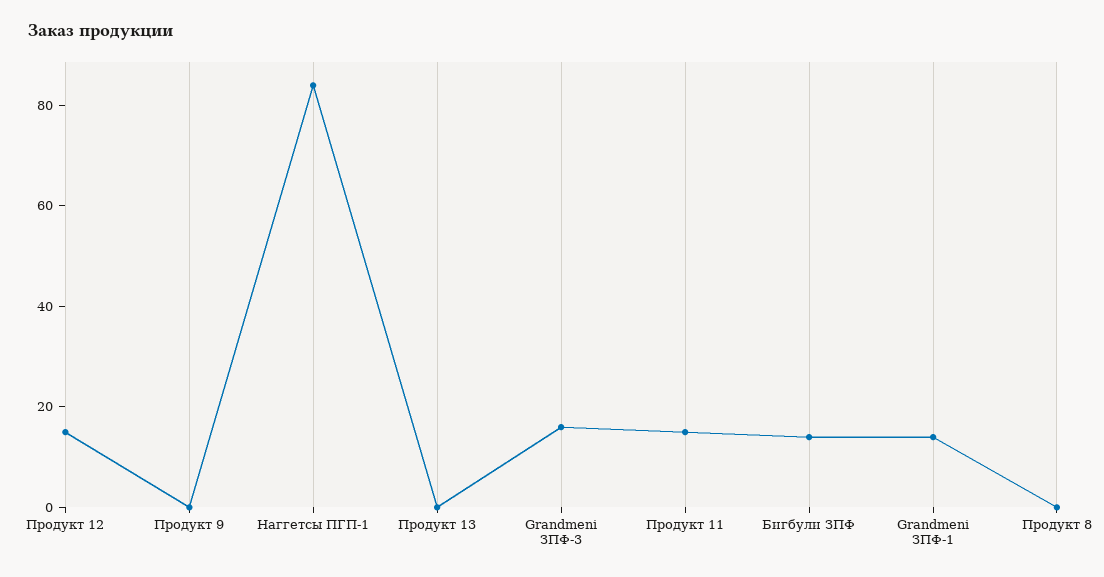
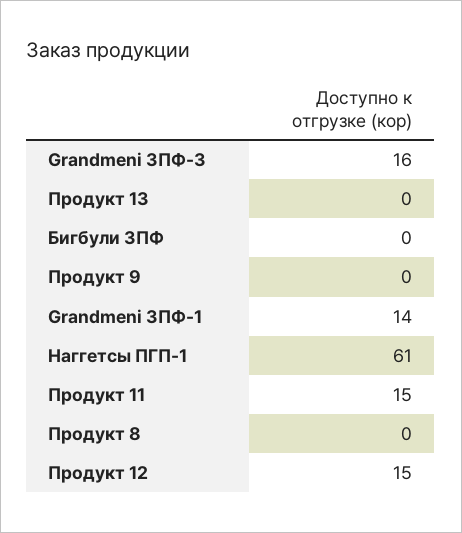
Наггетсы ПГП-1: 85 -> 61
Бигбули ЗПФ: 15 -> 0

